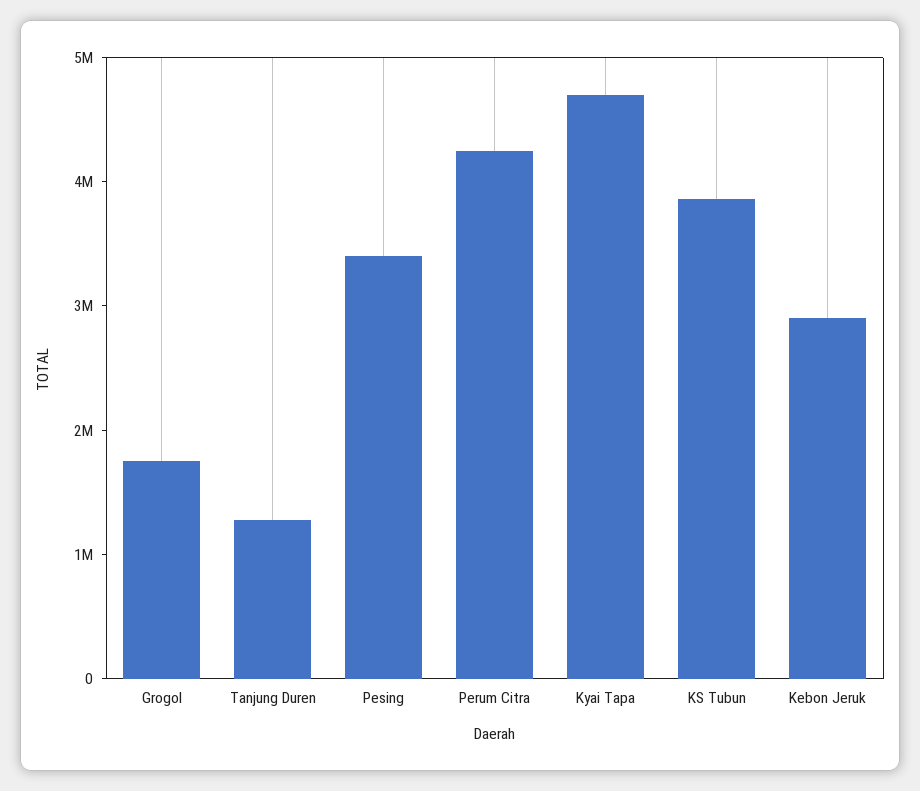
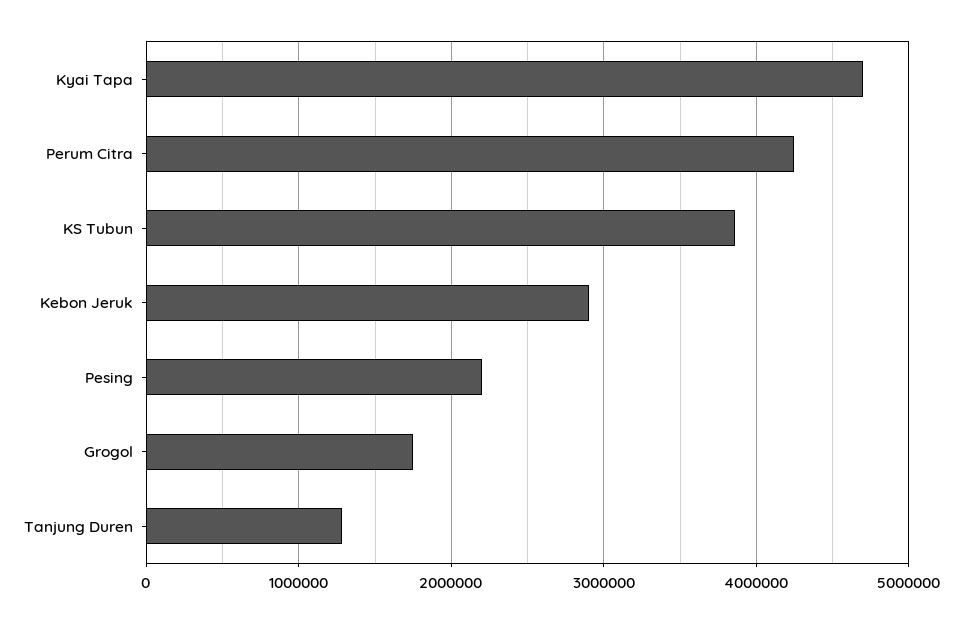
Pesing: 3400000 -> 2200000

